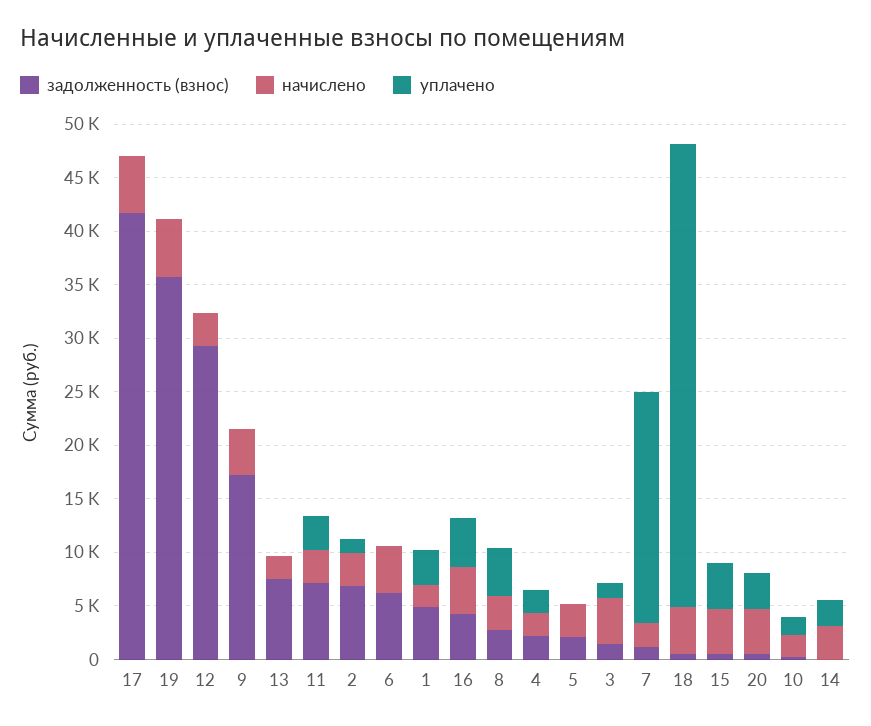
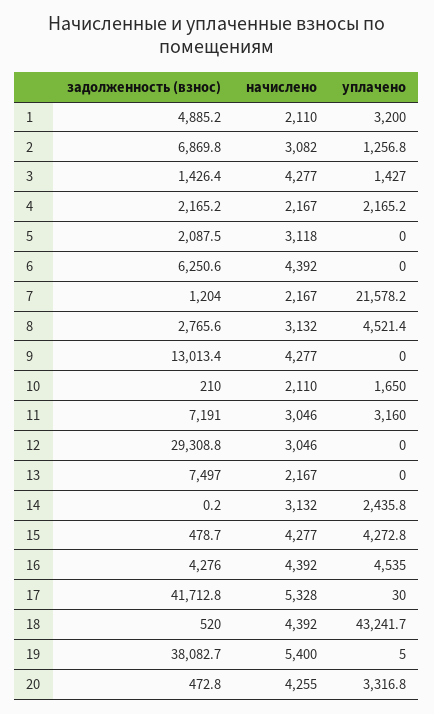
задолженность (взнос), 19: 36000 -> 38082.7
задолженность (взнос), 9: 17000 -> 13013.4

